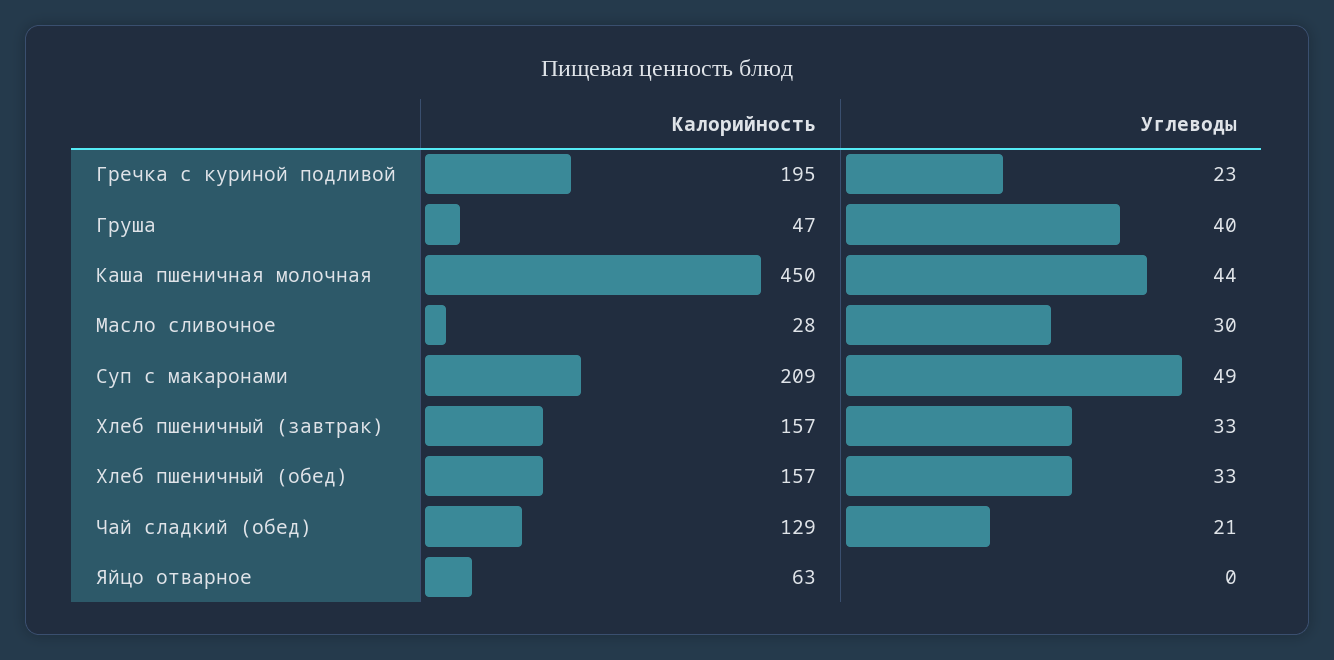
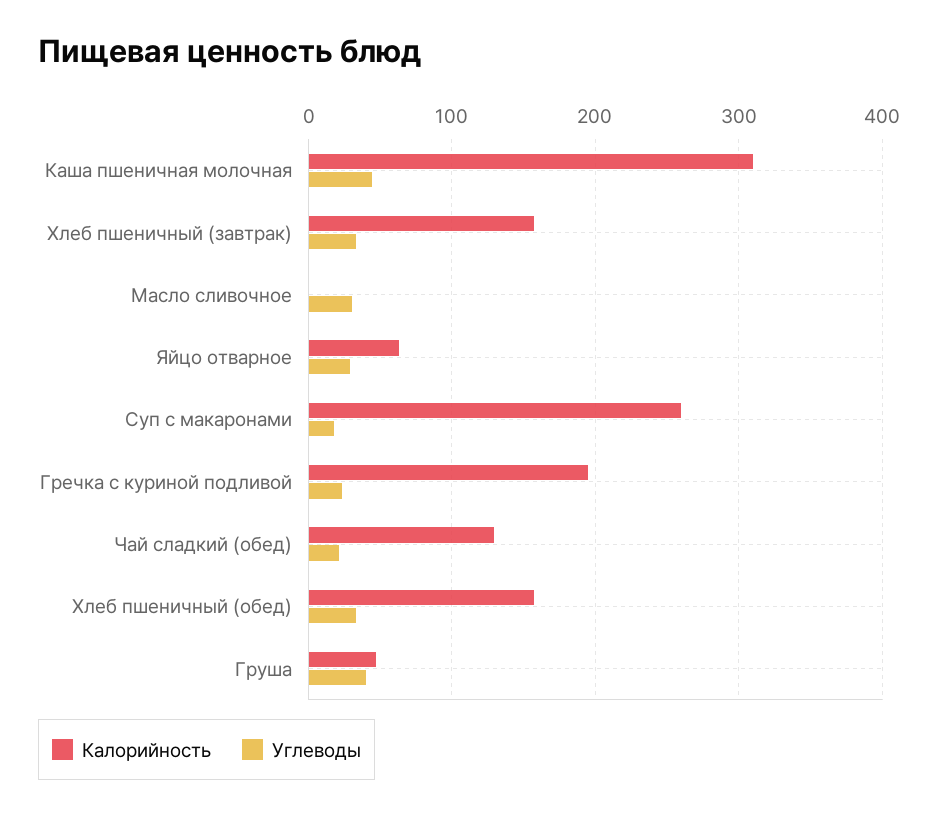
Калорийность, Каша пшеничная молочная: 450 -> 310
Калорийность, Масло сливочное: 28 -> 0
Калорийность, Суп с макаронами: 209 -> 260
Углеводы, Суп с макаронами: 49 -> 20
Углеводы, Яйцо отварное: 0 -> 30

